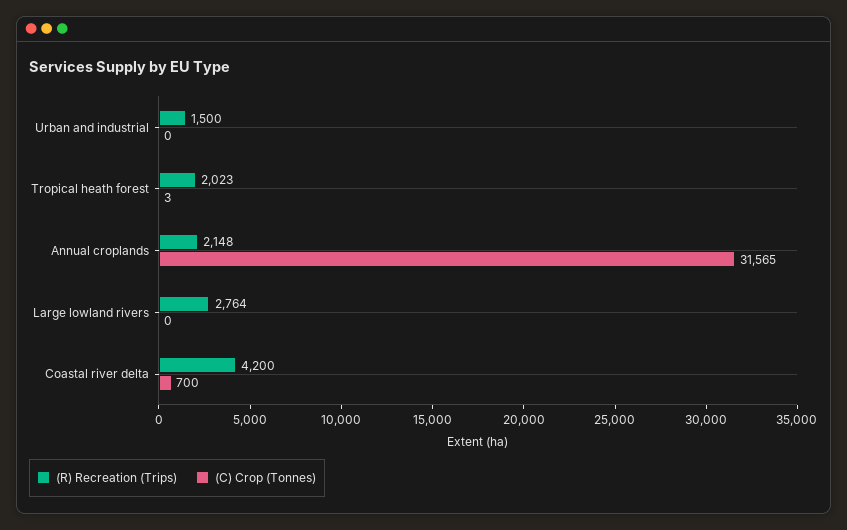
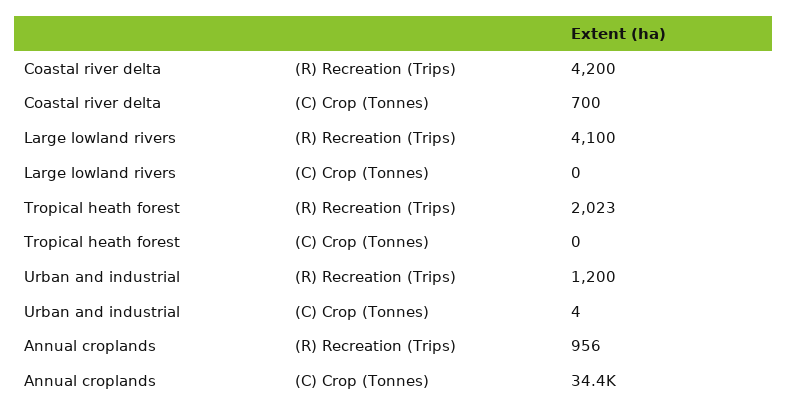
(R) Recreation (Trips), Urban and industrial: 1500 -> 1200
(C) Crop (Tonnes), Urban and industrial: 0 -> 4
(C) Crop (Tonnes), Tropical heath forest: 3 -> 0
(R) Recreation (Trips), Annual croplands: 2148 -> 956
(C) Crop (Tonnes), Annual croplands: 31565 -> 34400
(R) Recreation (Trips), Large lowland rivers: 2764 -> 4100

